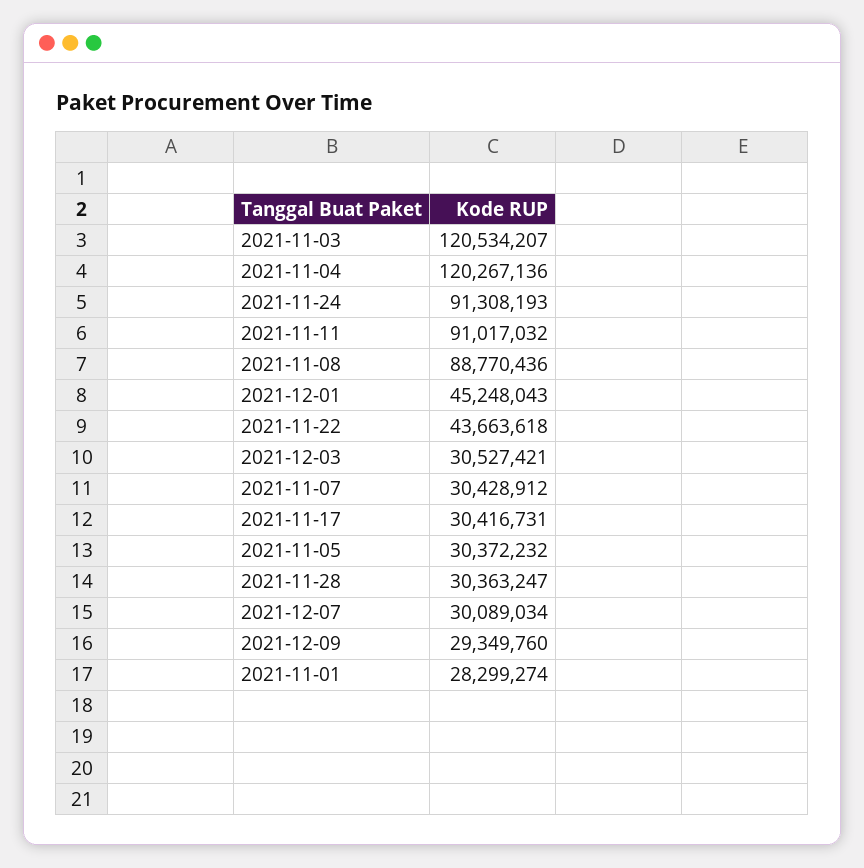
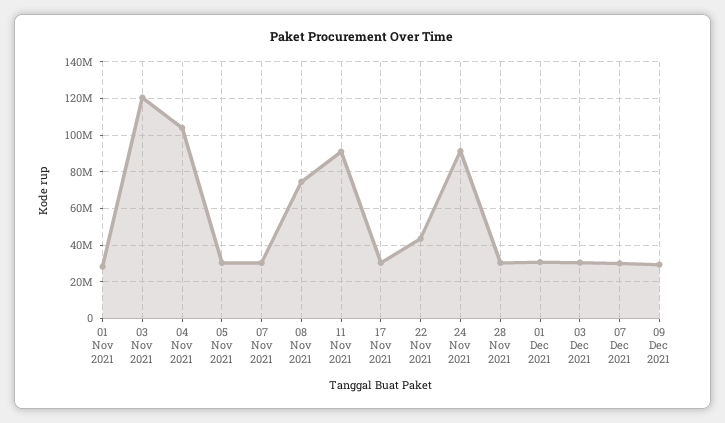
2021-11-04: 120267136 -> 105000000
2021-11-08: 88770436 -> 75000000
2021-12-01: 45248043 -> 30000000

